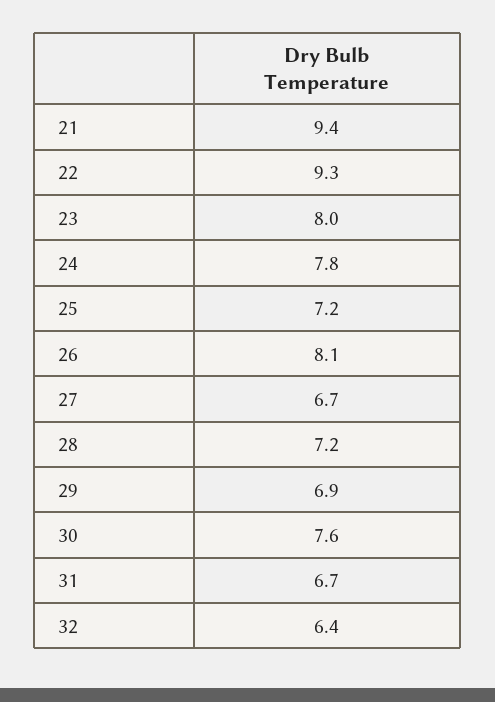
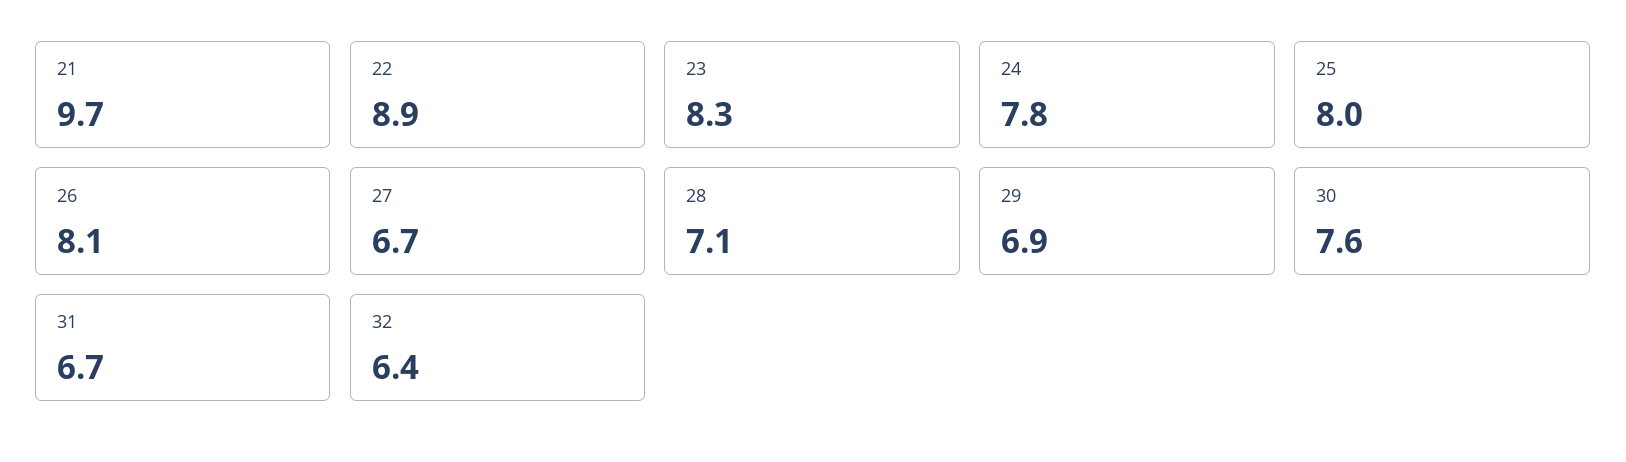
21: 9.4 -> 9.7
22: 9.3 -> 8.9
23: 8 -> 8.3
25: 7.2 -> 8
28: 7.2 -> 7.1

